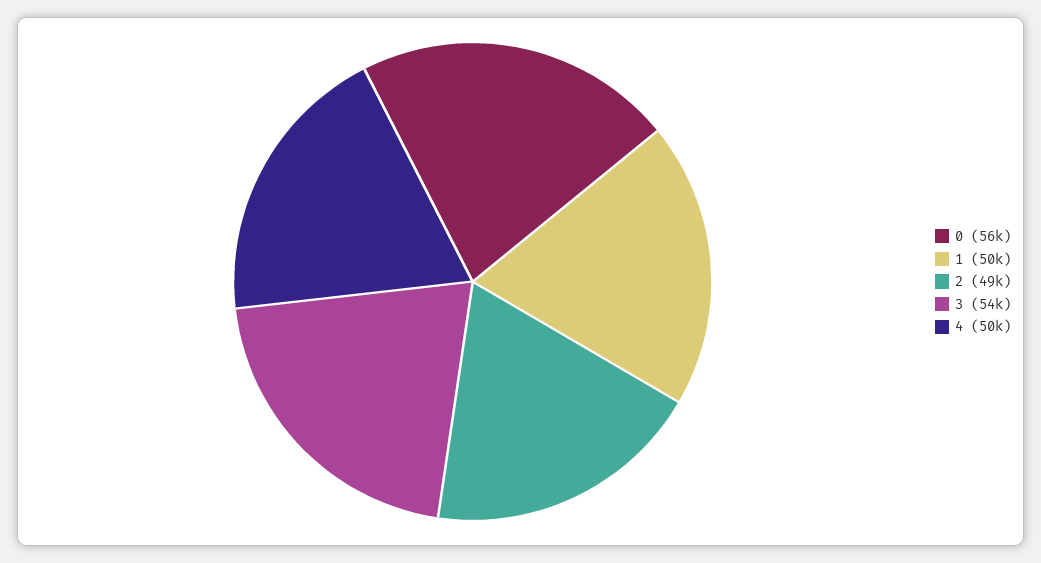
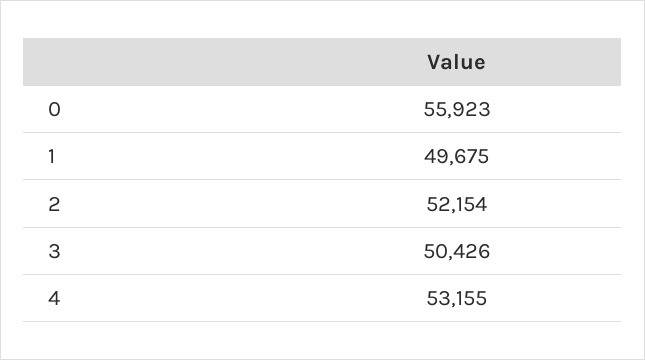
2: 49000 -> 52154
3: 54000 -> 50426
4: 50000 -> 53155

